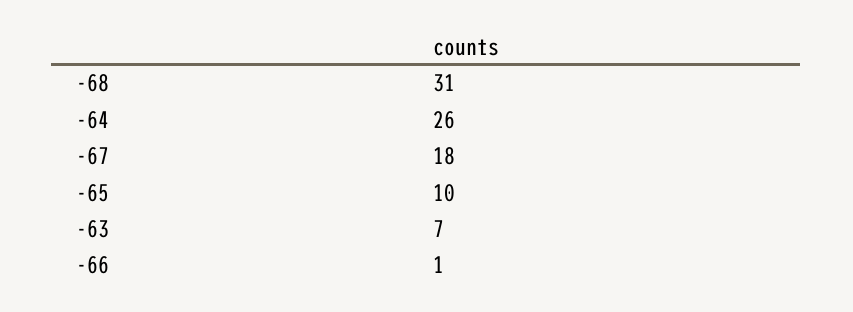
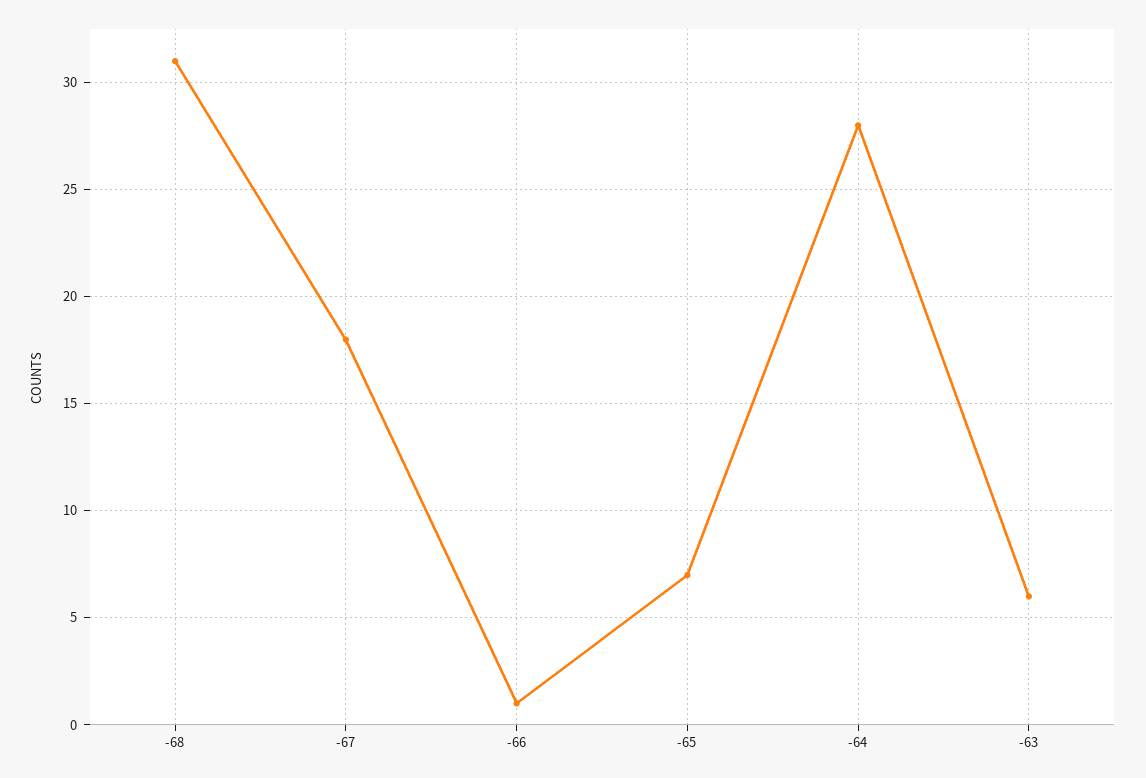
-64: 26 -> 28
-65: 10 -> 7
-63: 7 -> 6

